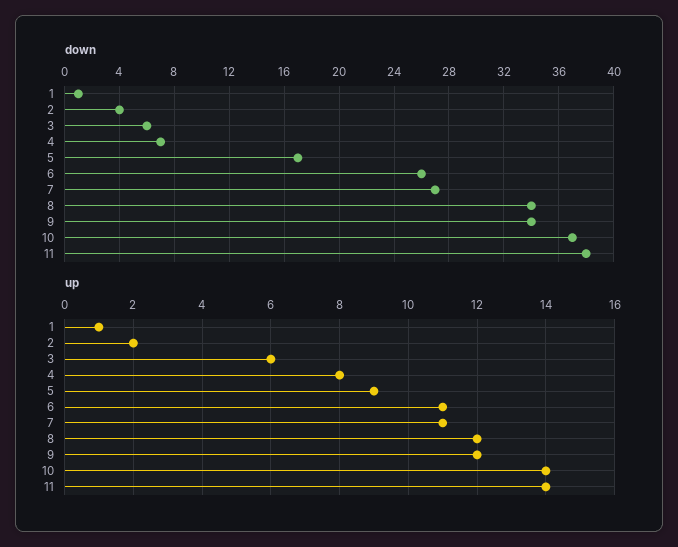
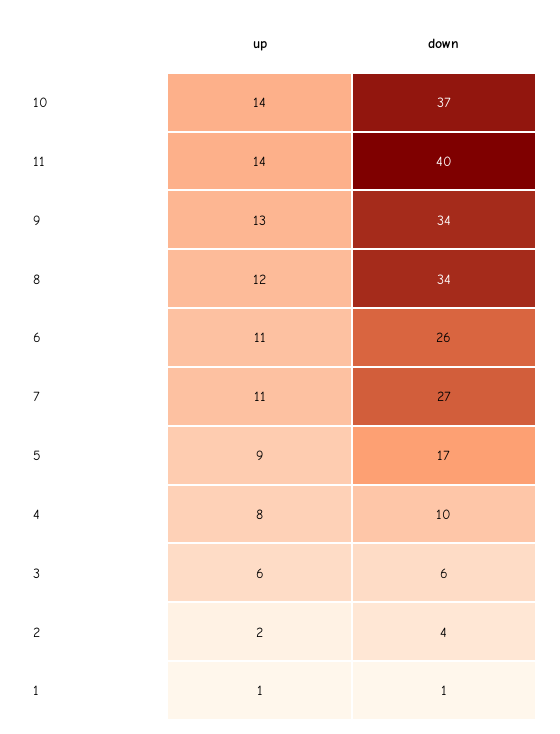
down, 4: 7 -> 10
down, 11: 38 -> 40
up, 9: 12 -> 13

